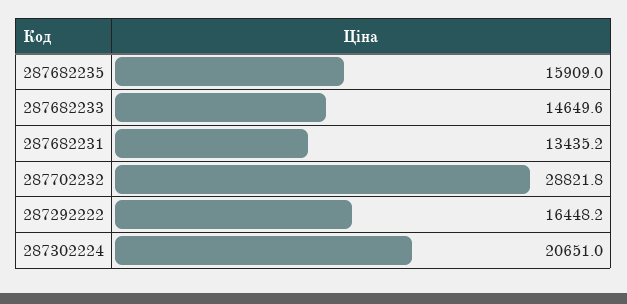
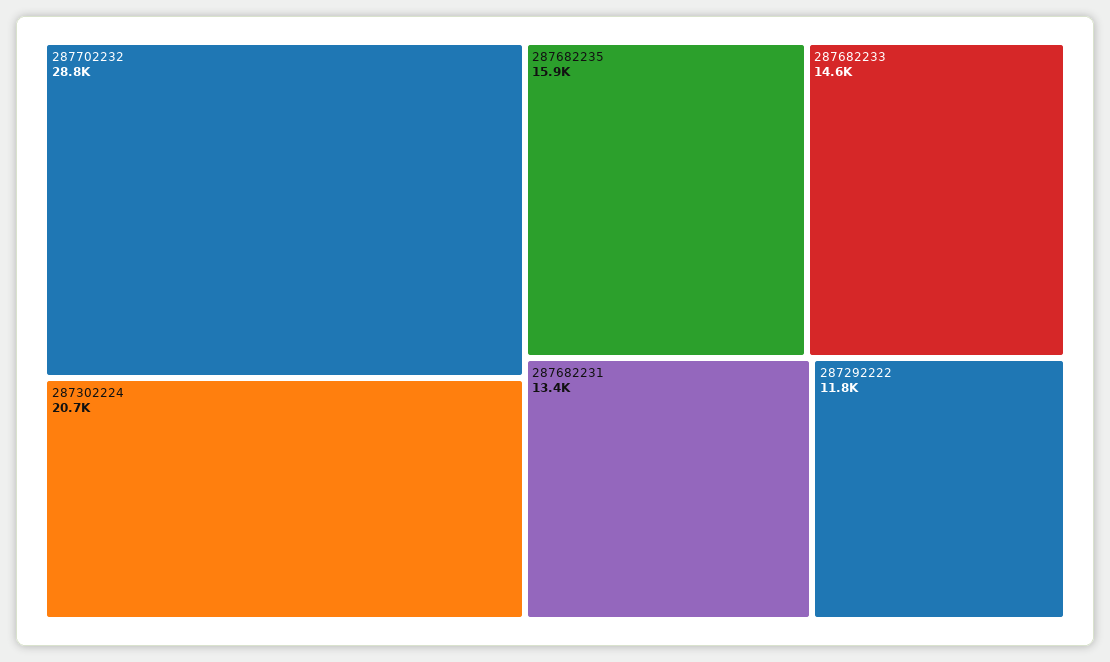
287292222: 16448.2 -> 11800

